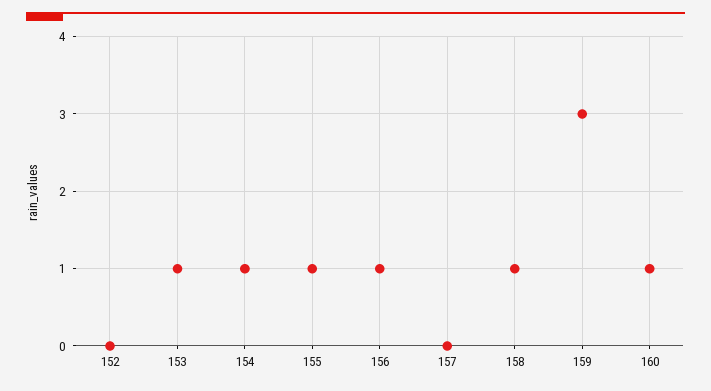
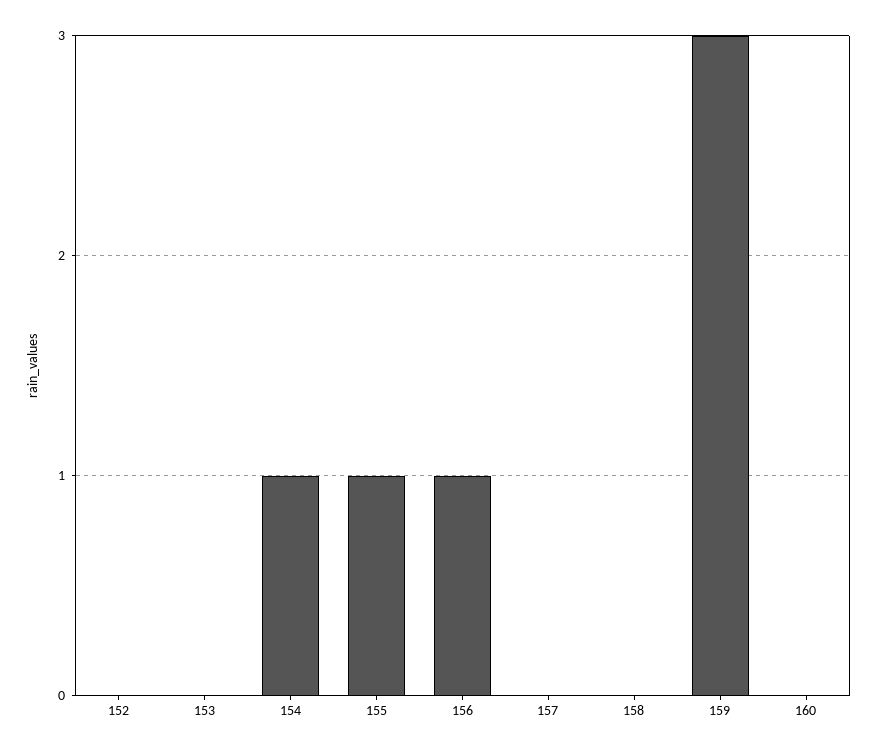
153: 1 -> 0
158: 1 -> 0
160: 1 -> 0

